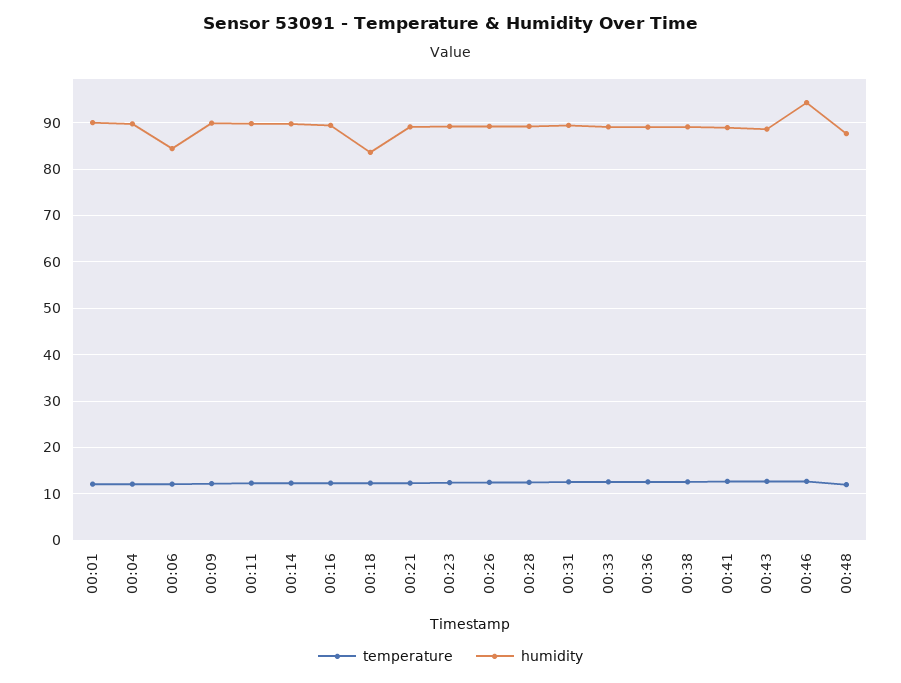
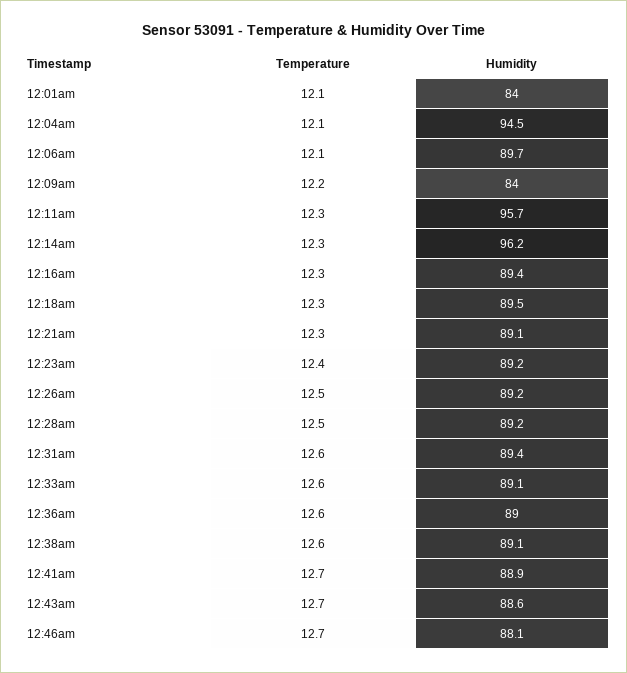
humidity, 00:01: 90 -> 84
humidity, 00:04: 90 -> 94.5
humidity, 00:06: 84 -> 89.7
humidity, 00:09: 90 -> 84
humidity, 00:11: 90 -> 95.7
humidity, 00:14: 90 -> 96.2
humidity, 00:18: 84 -> 89.5
humidity, 00:46: 94 -> 88.1
temperature, 00:48: 12 -> none
humidity, 00:48: 88 -> none

